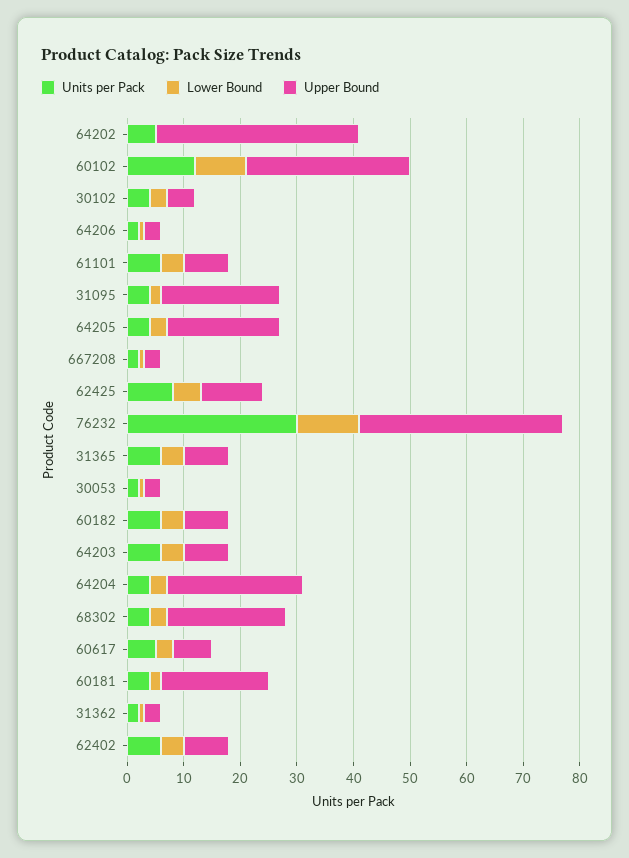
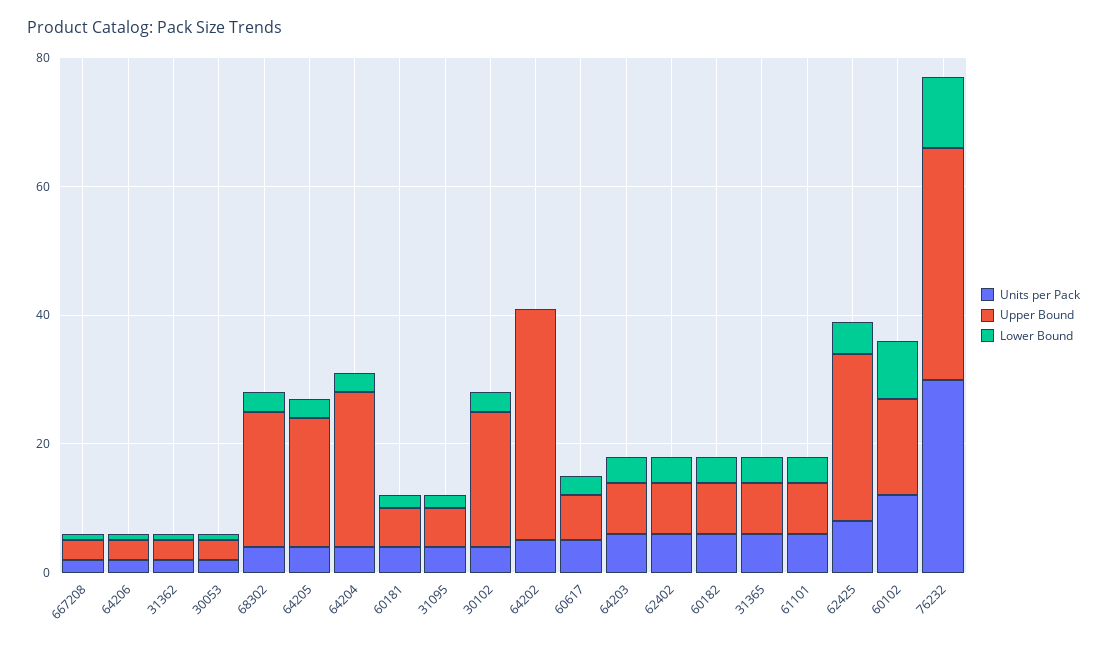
Upper Bound, 60102: 30 -> 15
Upper Bound, 30102: 5 -> 20
Upper Bound, 31095: 20 -> 5
Upper Bound, 62425: 10 -> 25
Upper Bound, 60181: 20 -> 5

